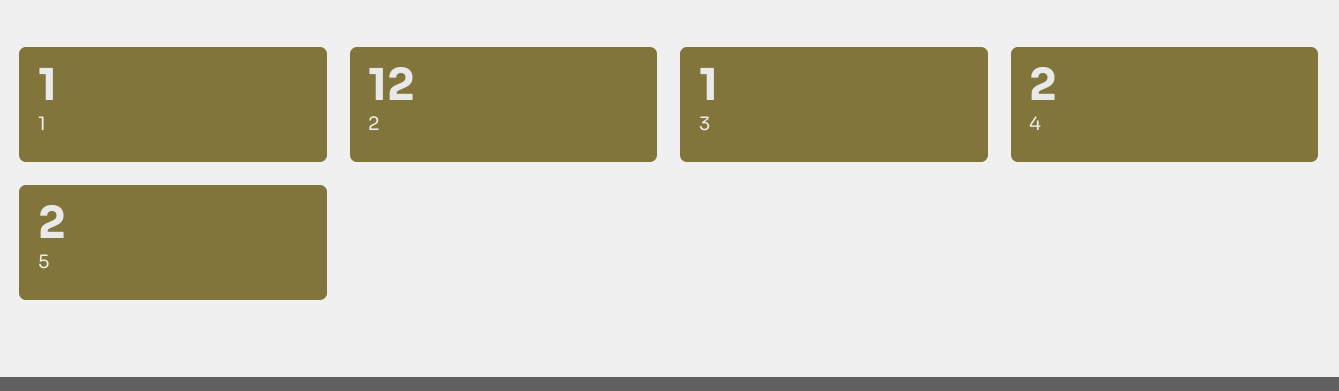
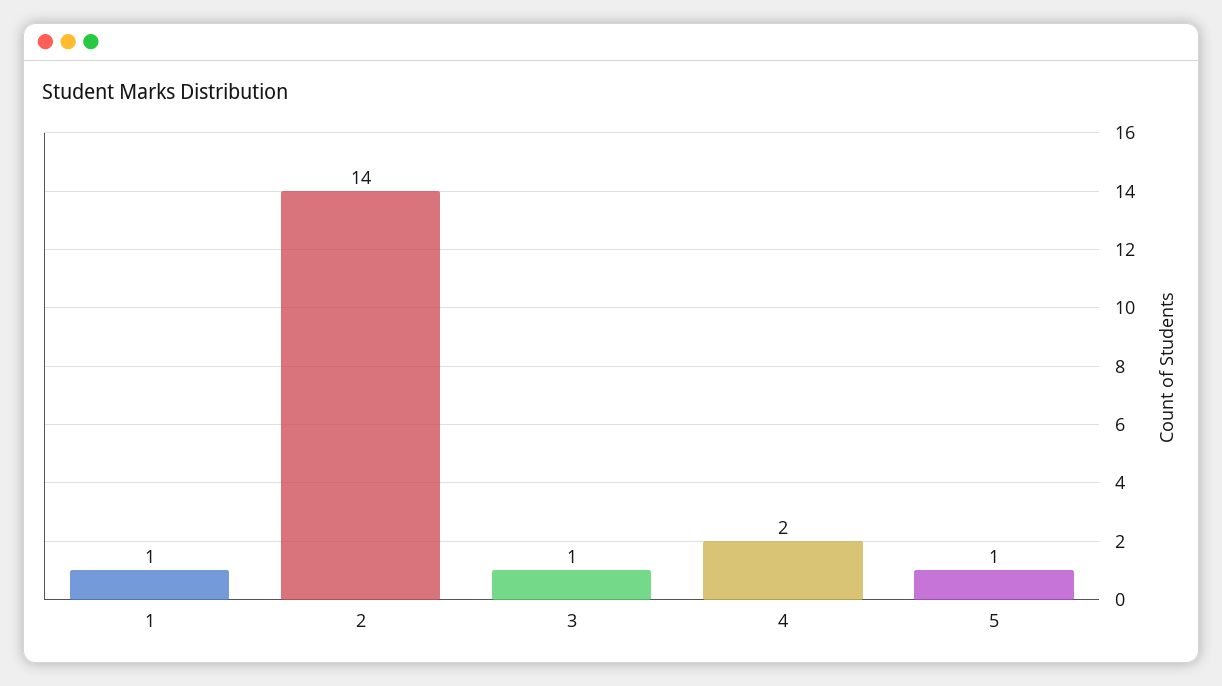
2: 12 -> 14
5: 2 -> 1

